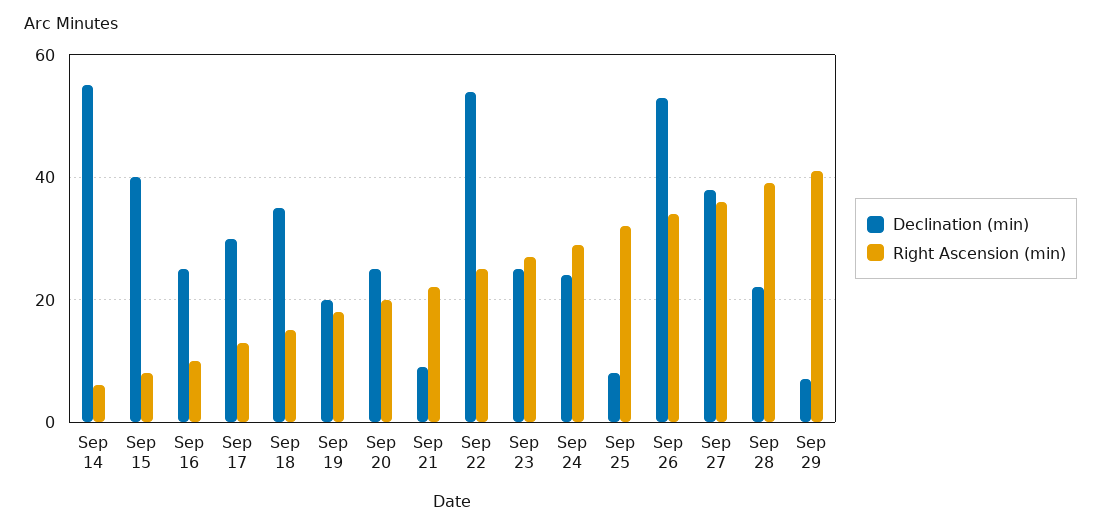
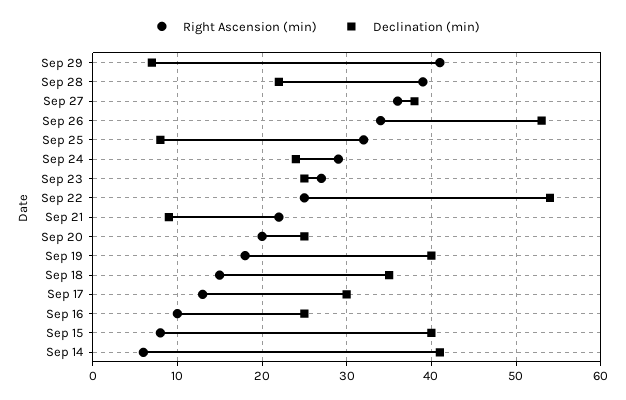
Declination (min), Sep 14: 55 -> 41
Declination (min), Sep 19: 20 -> 40

